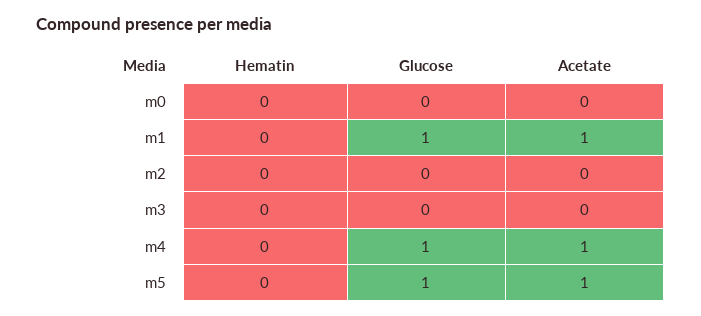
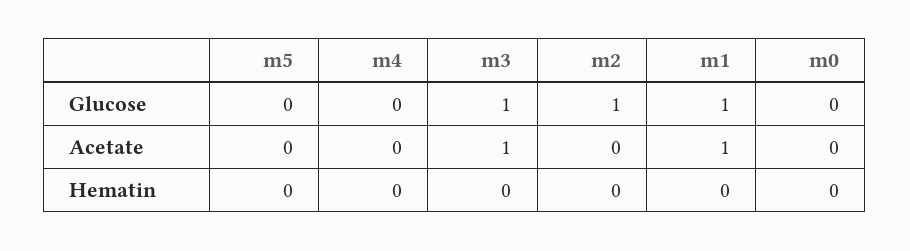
Glucose, m2: 0 -> 1
Glucose, m3: 0 -> 1
Acetate, m3: 0 -> 1
Glucose, m4: 1 -> 0
Acetate, m4: 1 -> 0
Glucose, m5: 1 -> 0
Acetate, m5: 1 -> 0

